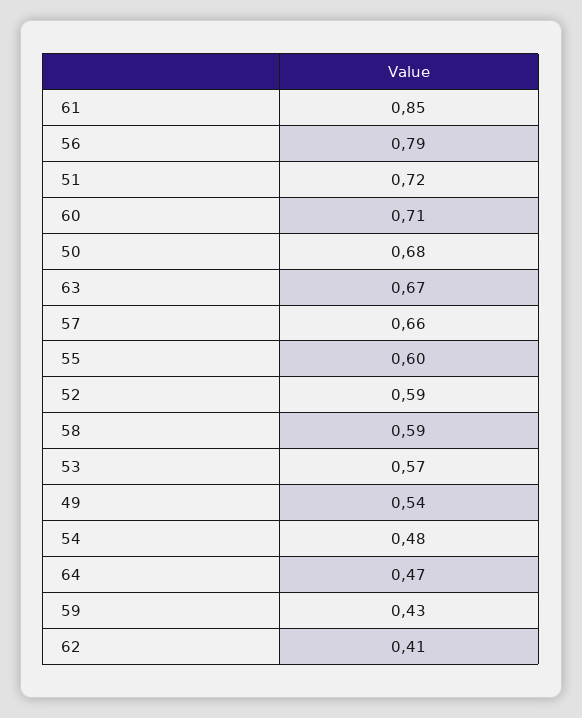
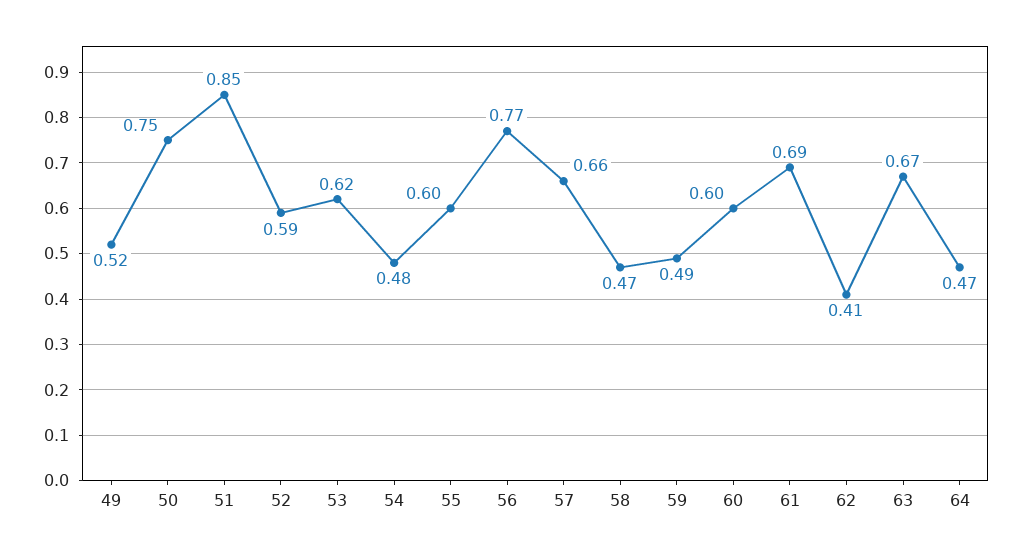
61: 0.85 -> 0.69
56: 0.79 -> 0.77
51: 0.72 -> 0.85
60: 0.71 -> 0.6
50: 0.68 -> 0.75
58: 0.59 -> 0.47
53: 0.57 -> 0.62
49: 0.54 -> 0.52
59: 0.43 -> 0.49

